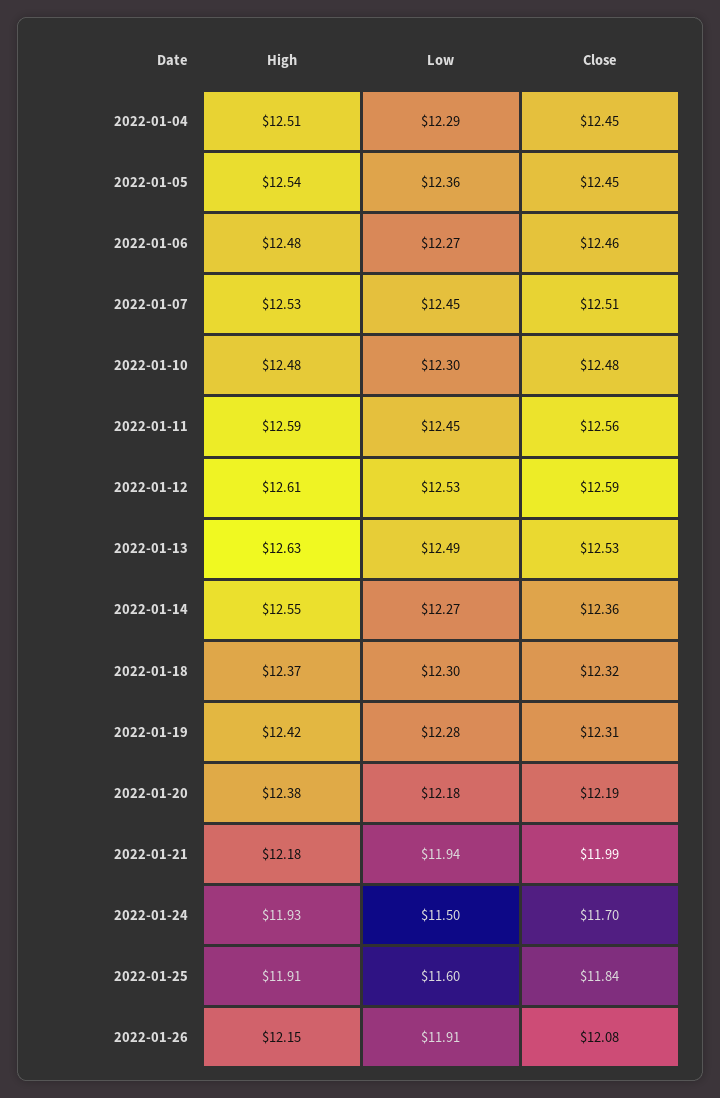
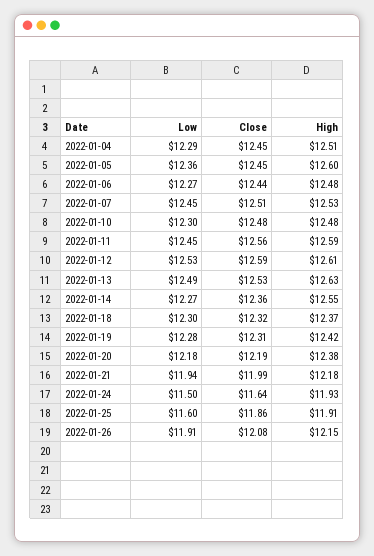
High, 2022-01-05: 12.54 -> 12.6
Close, 2022-01-06: 12.46 -> 12.44
Close, 2022-01-24: 11.7 -> 11.64
Close, 2022-01-25: 11.84 -> 11.86

